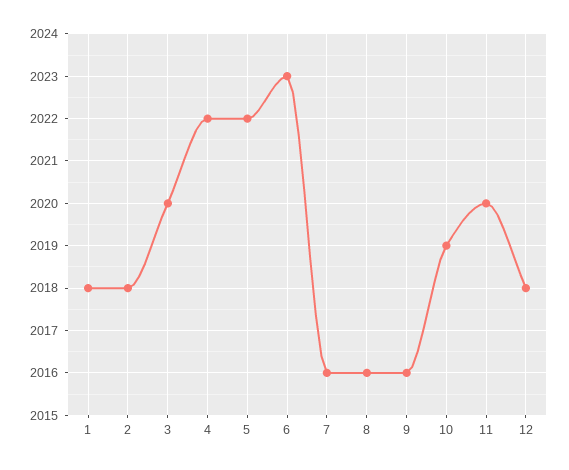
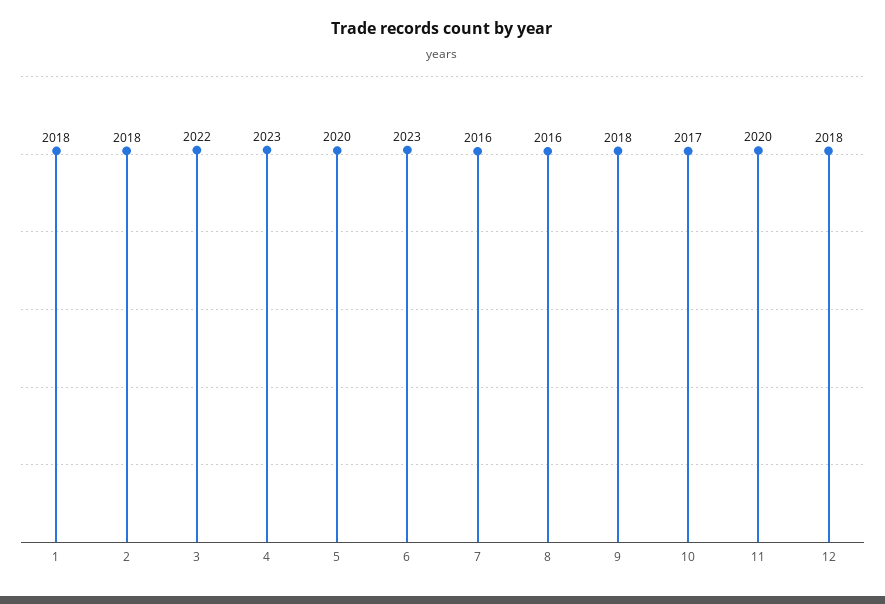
3: 2020 -> 2022
4: 2022 -> 2023
5: 2022 -> 2020
9: 2016 -> 2018
10: 2019 -> 2017

